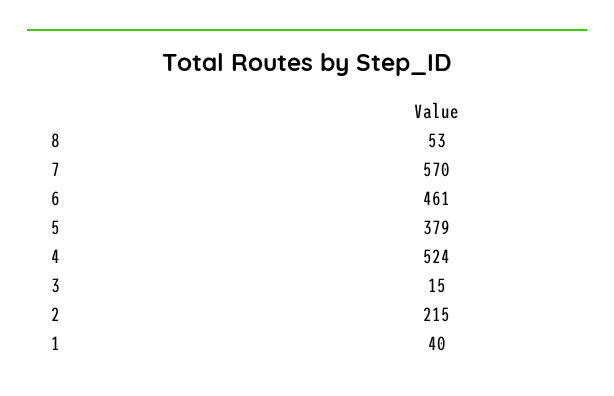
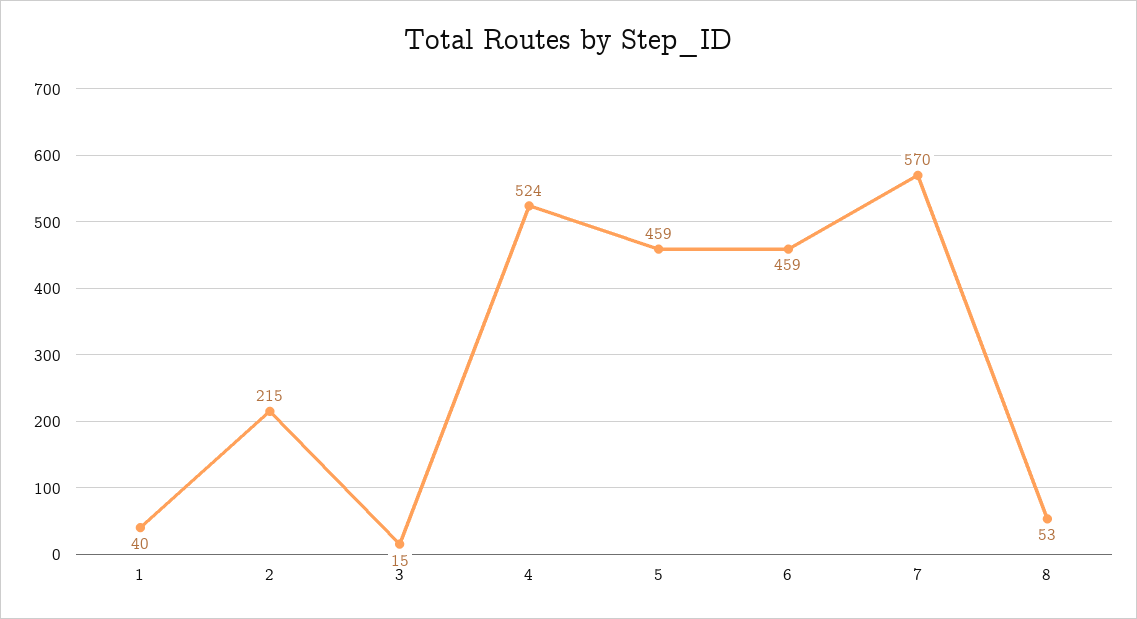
6: 461 -> 459
5: 379 -> 459

